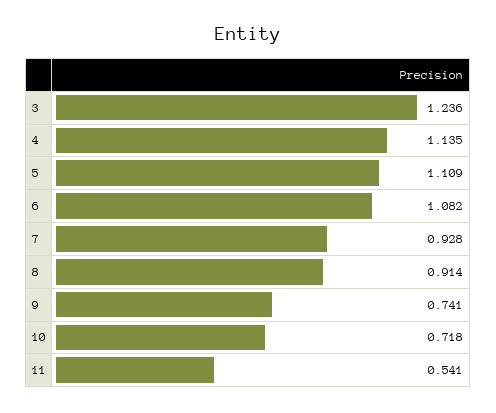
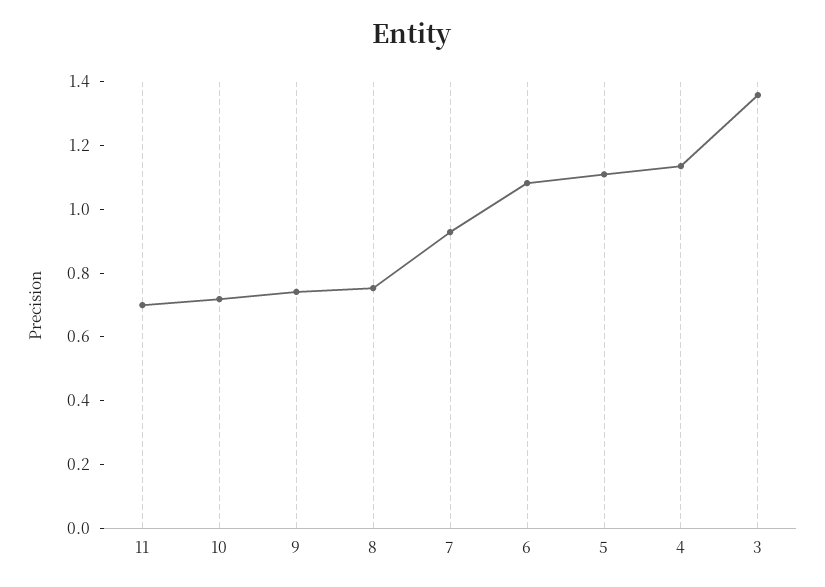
3: 1.236 -> 1.35
8: 0.914 -> 0.75
11: 0.541 -> 0.7

